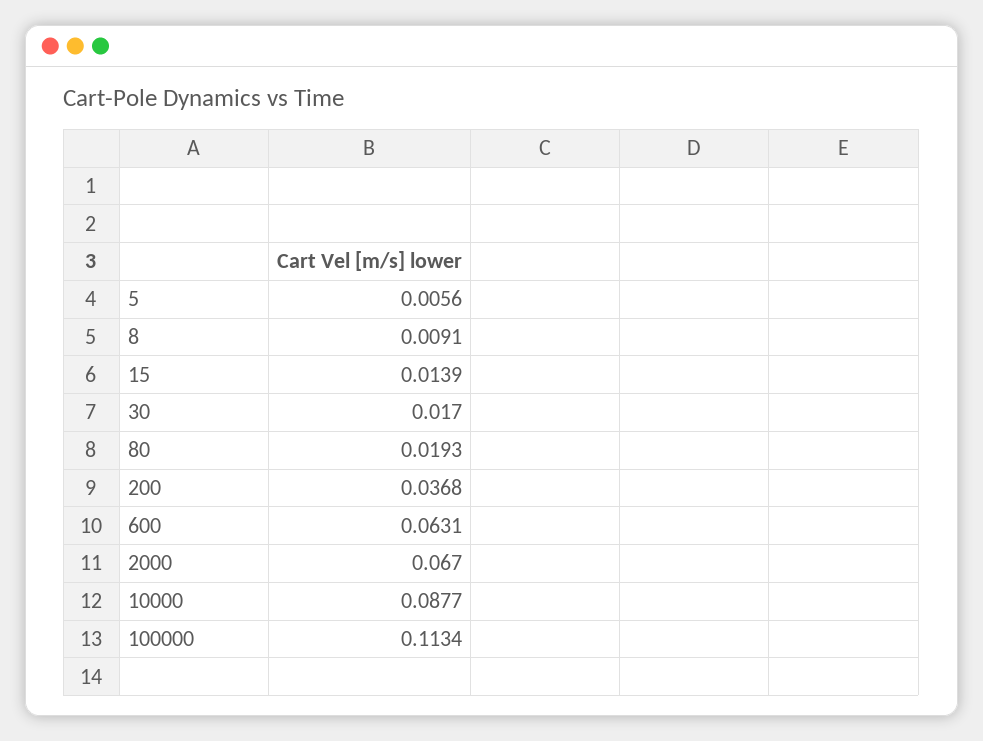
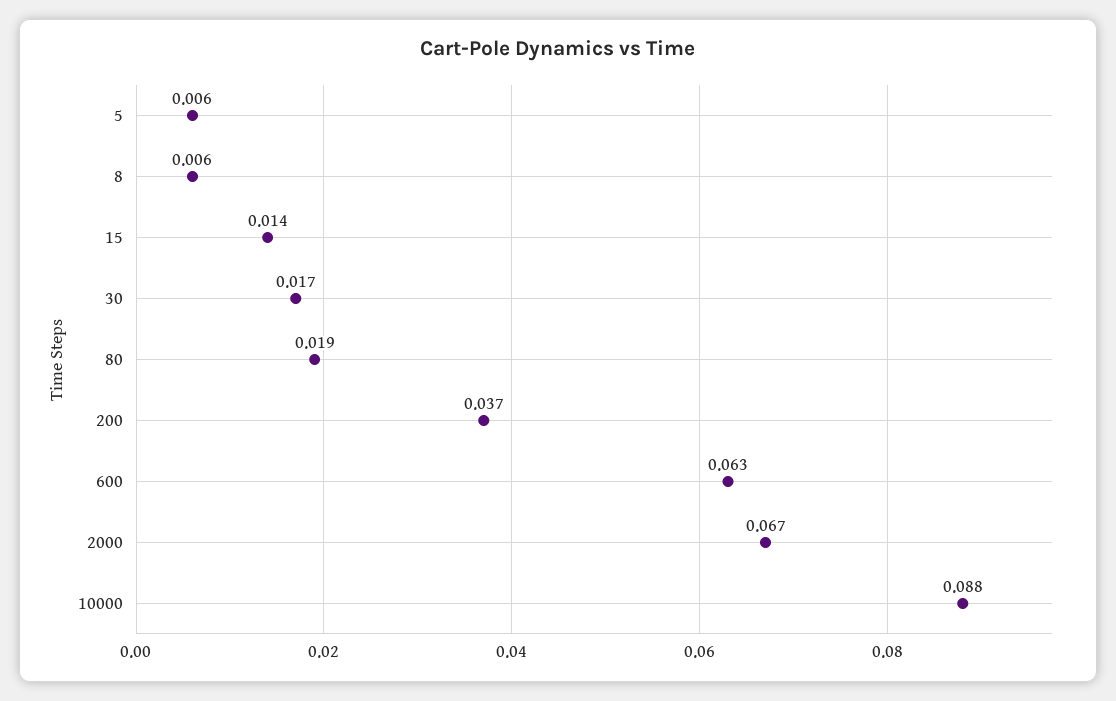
8: 0.0091 -> 0.006
100000: 0.1134 -> none

